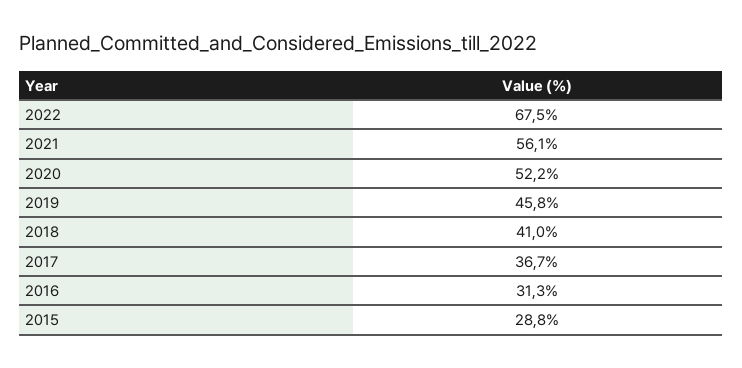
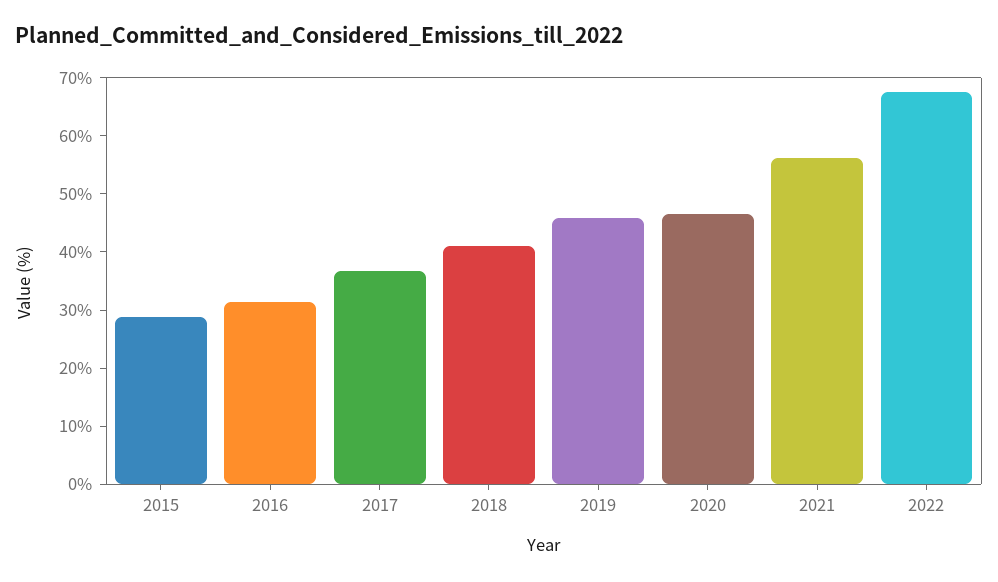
2020: 52.2 -> 46

